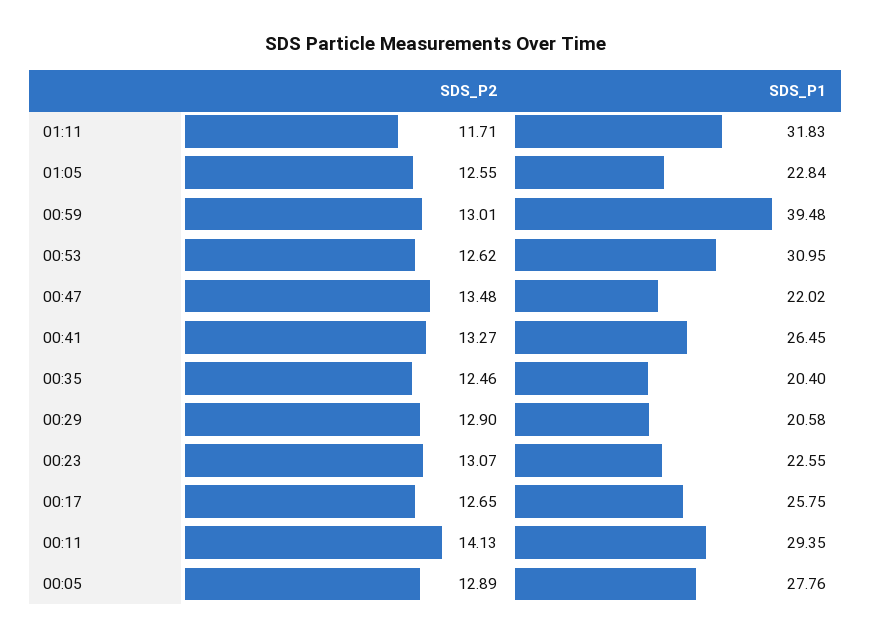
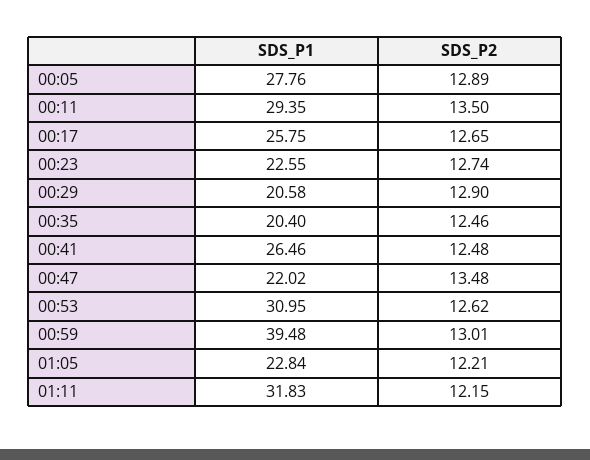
SDS_P2, 01:11: 11.71 -> 12.15
SDS_P2, 01:05: 12.55 -> 12.21
SDS_P2, 00:41: 13.27 -> 12.48
SDS_P1, 00:41: 26.45 -> 26.46
SDS_P2, 00:23: 13.07 -> 12.74
SDS_P2, 00:11: 14.13 -> 13.5

